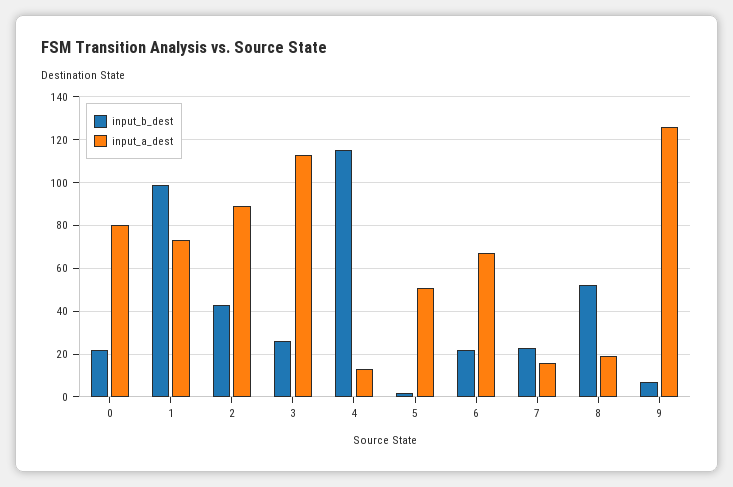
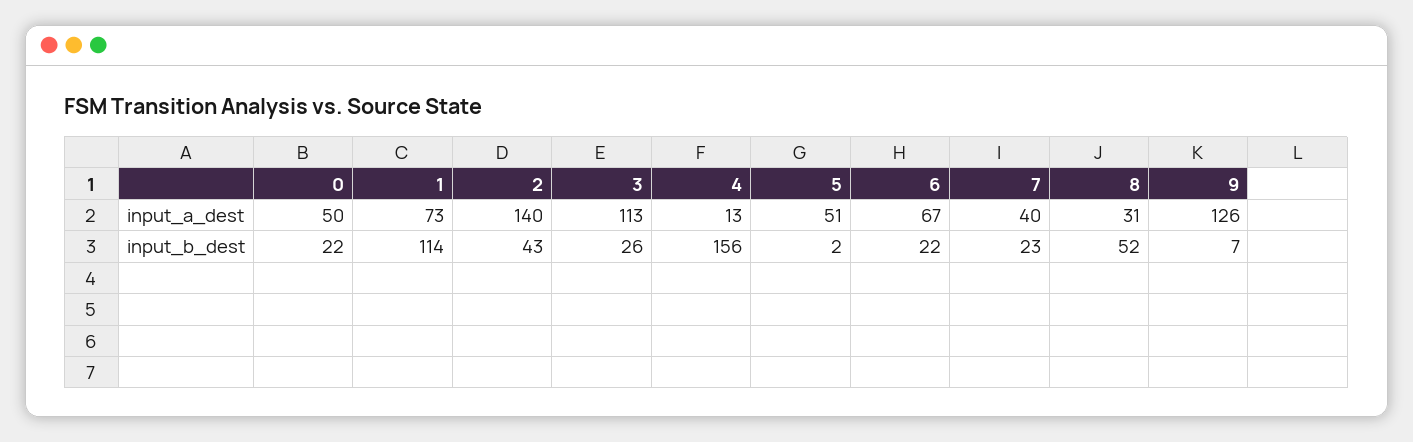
input_a_dest, 0: 80 -> 50
input_b_dest, 1: 100 -> 114
input_a_dest, 2: 90 -> 140
input_b_dest, 4: 115 -> 156
input_a_dest, 7: 15 -> 40
input_a_dest, 8: 20 -> 31

